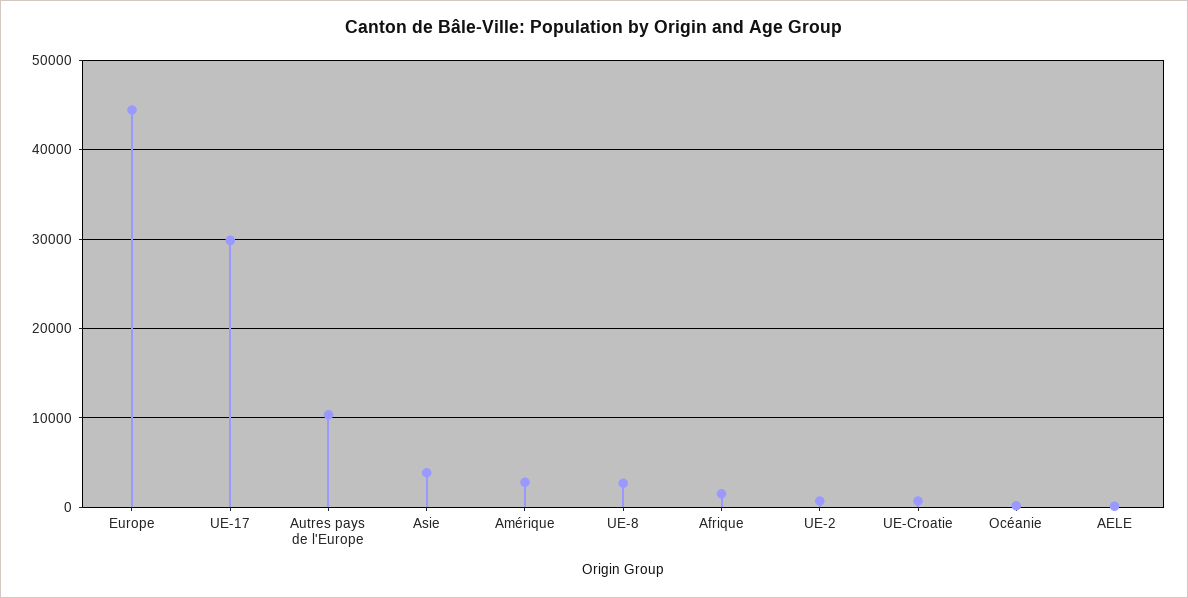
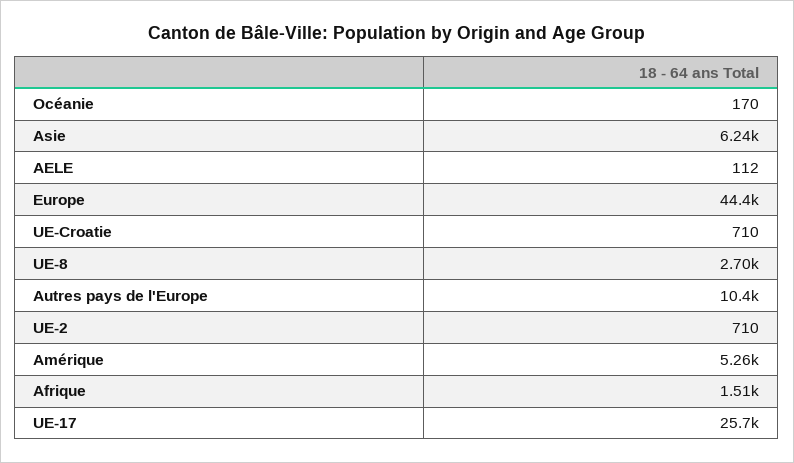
UE-17: 30000 -> 25700
Asie: 4000 -> 6240
Amérique: 3000 -> 5260

